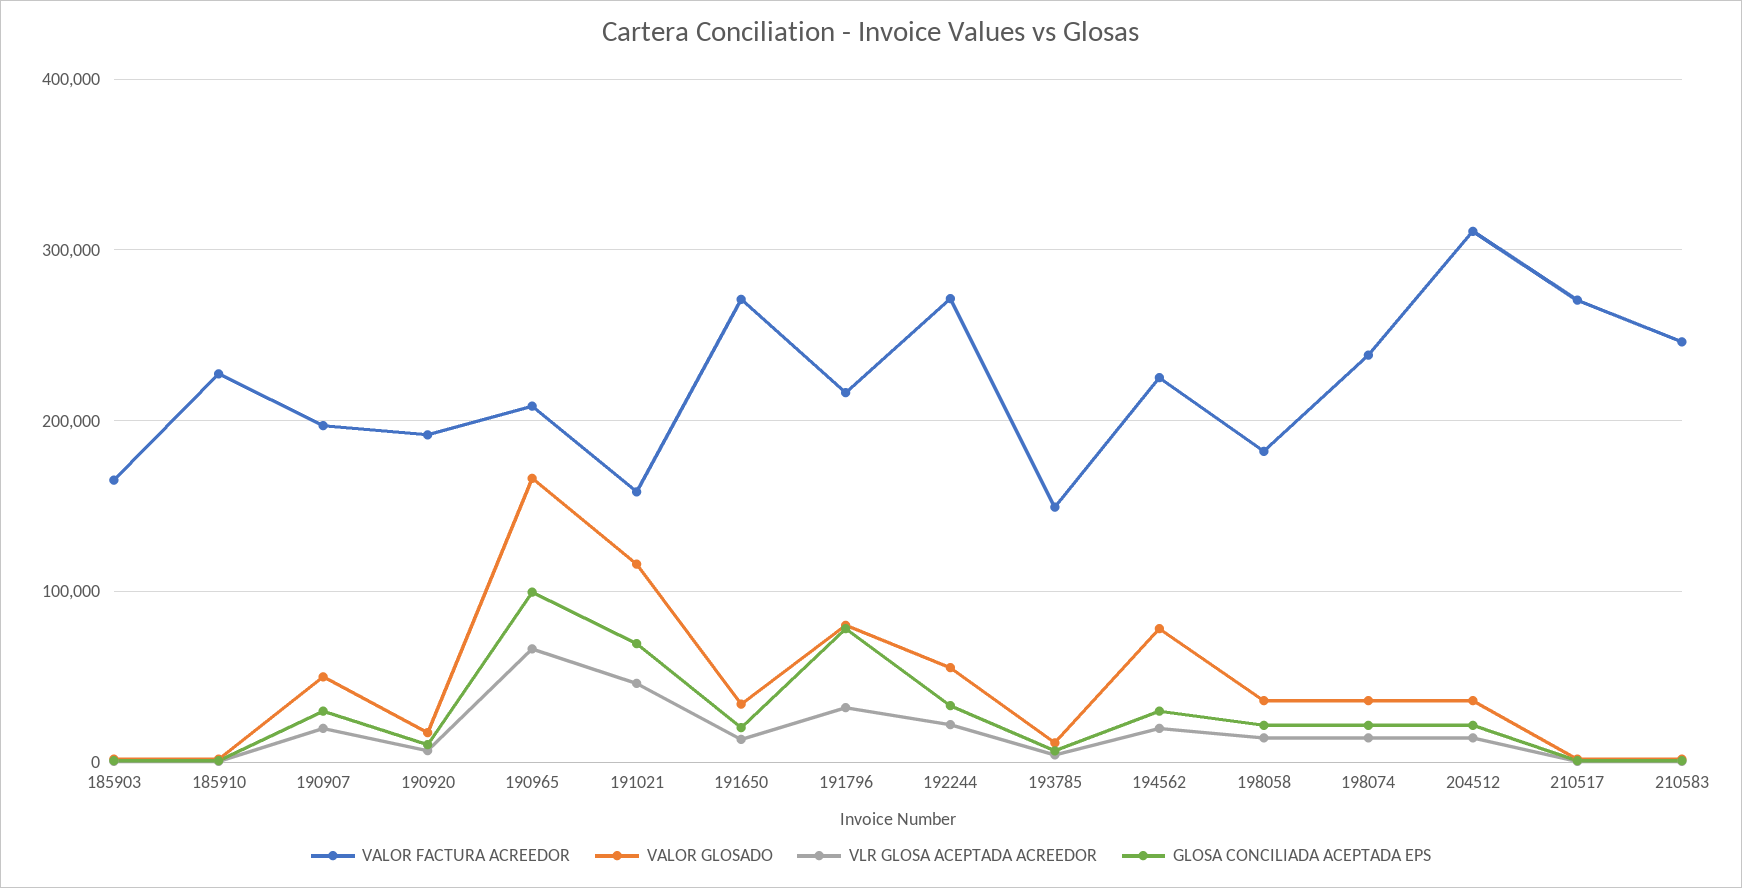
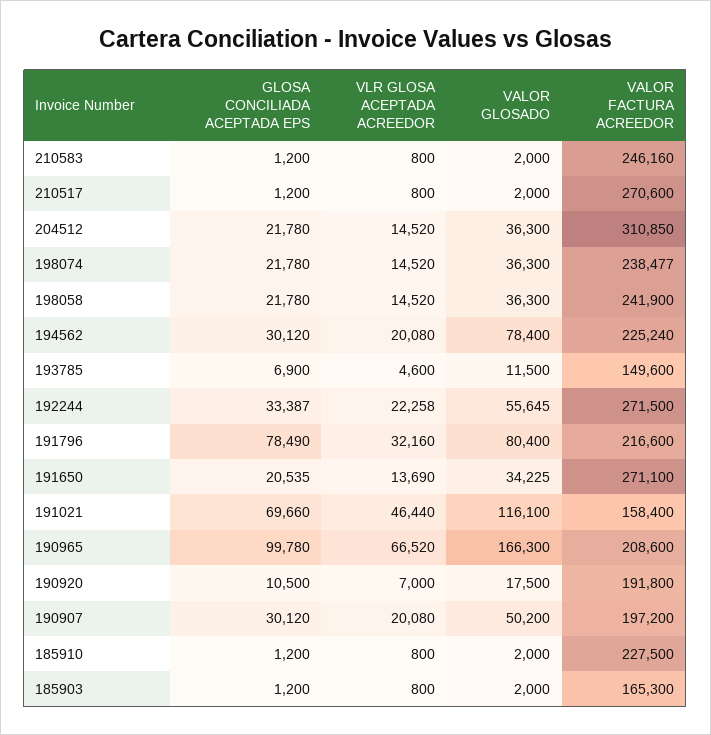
VALOR FACTURA ACREEDOR, 198058: 180000 -> 241900

